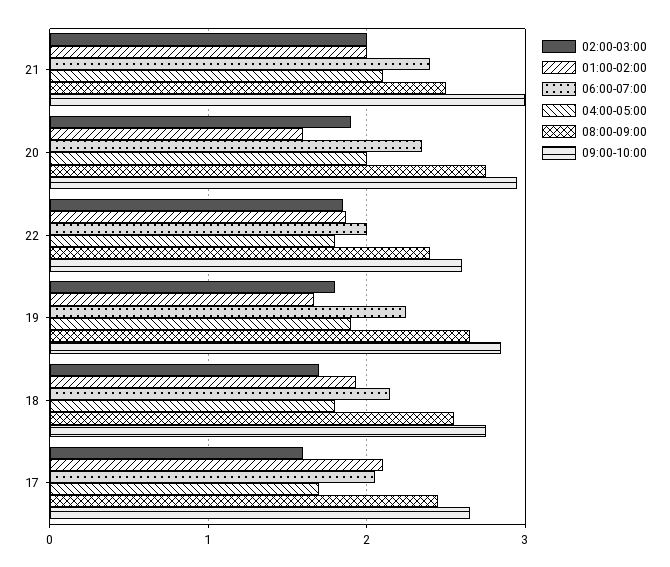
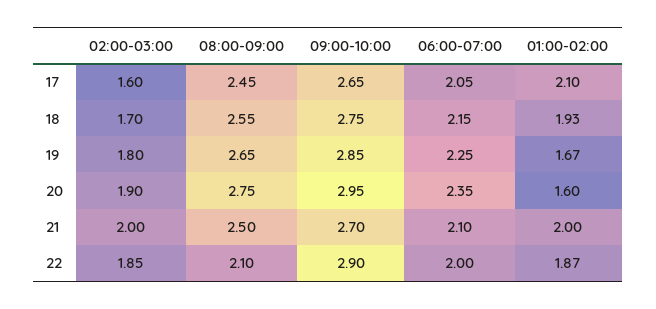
06:00-07:00, 21: 2.4 -> 2.1
04:00-05:00, 21: 2.1 -> none
09:00-10:00, 21: 3 -> 2.7
04:00-05:00, 20: 2 -> none
04:00-05:00, 22: 1.8 -> none
08:00-09:00, 22: 2.4 -> 2.1
09:00-10:00, 22: 2.6 -> 2.9
04:00-05:00, 19: 1.9 -> none
04:00-05:00, 18: 1.8 -> none
04:00-05:00, 17: 1.7 -> none

